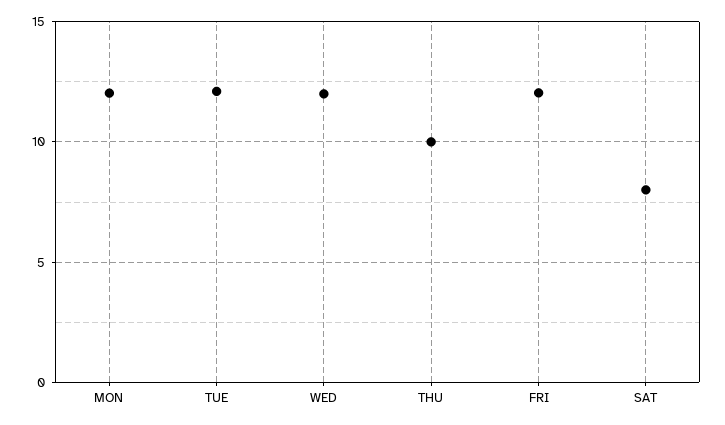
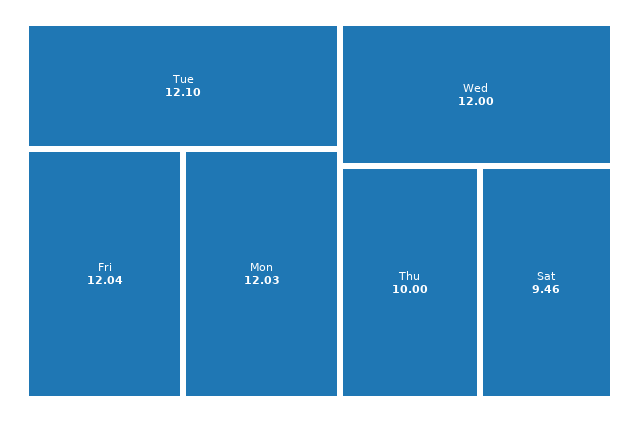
SAT: 8 -> 9.46

